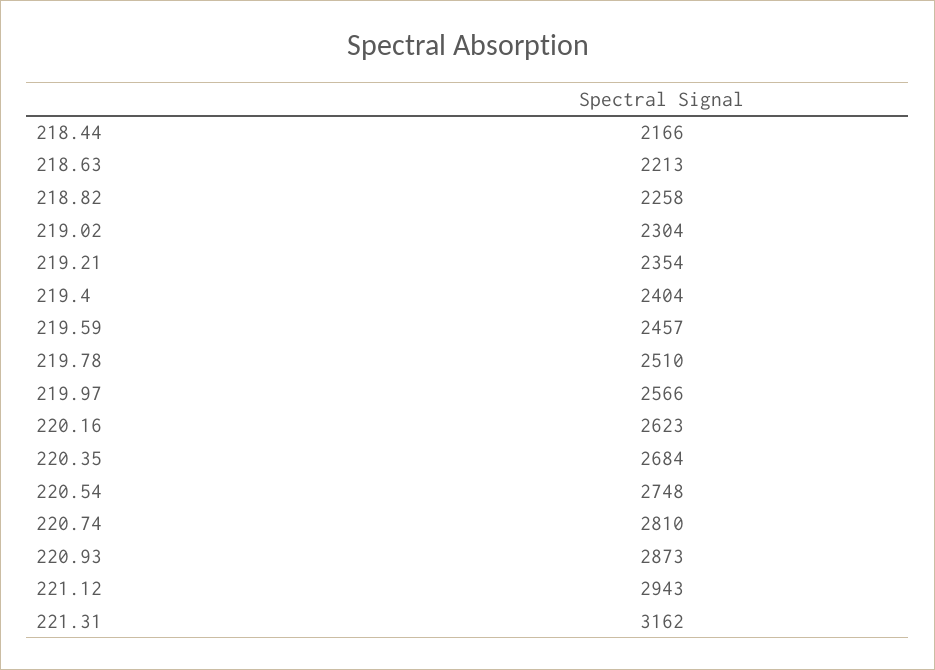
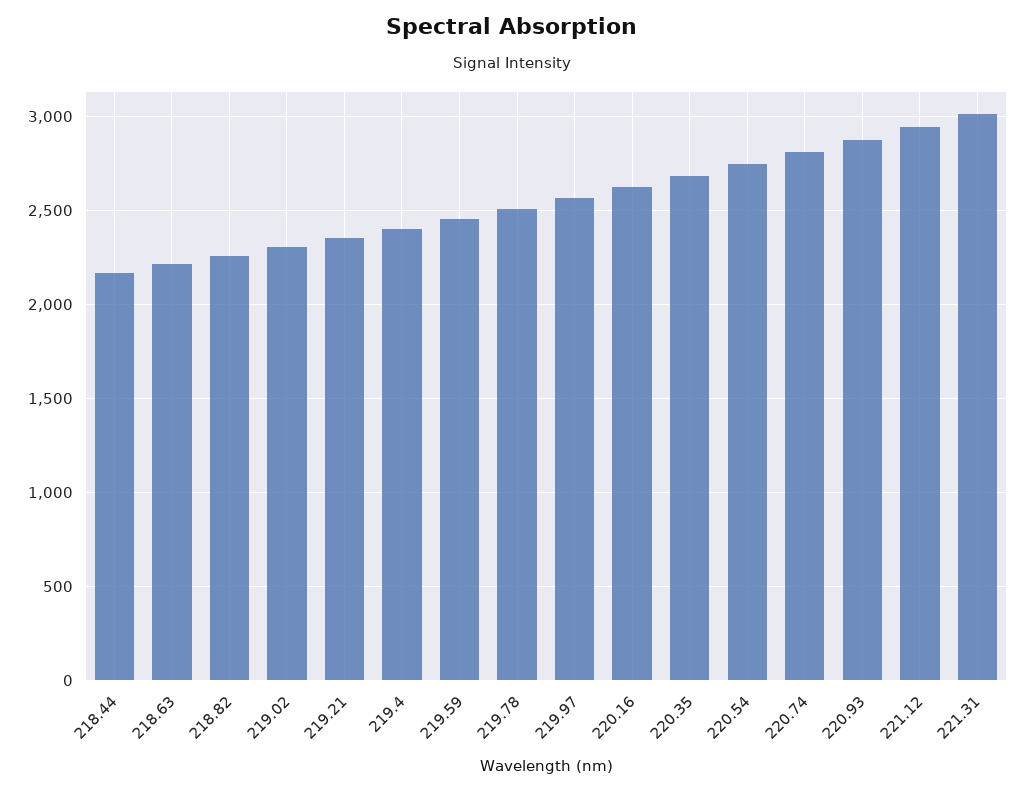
221.31: 3162 -> 3000

